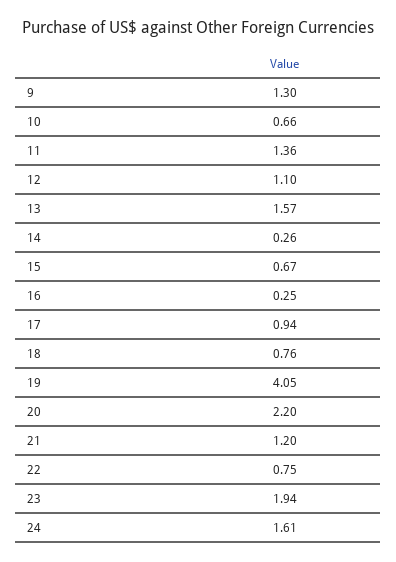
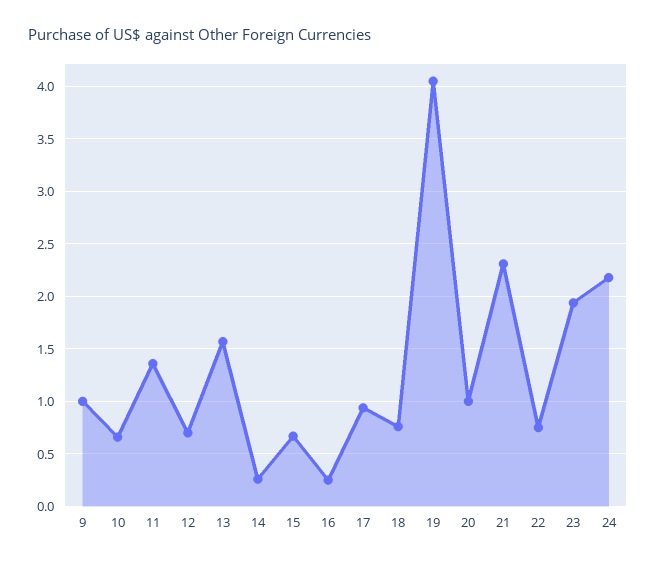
9: 1.3 -> 1
12: 1.1 -> 0.7
20: 2.2 -> 1
21: 1.2 -> 2.3
24: 1.61 -> 2.2

